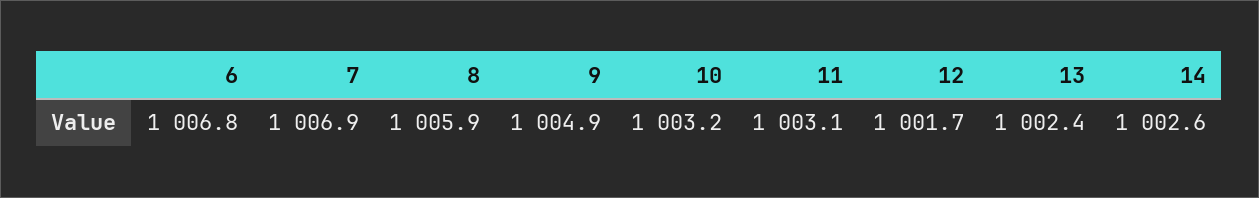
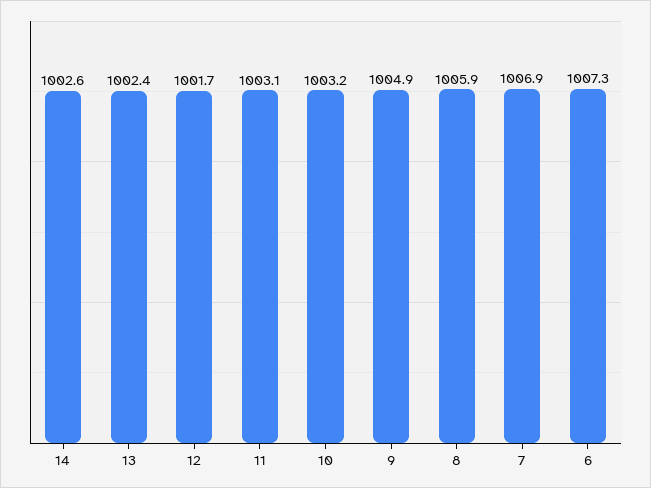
6: 1006.8 -> 1007.3

